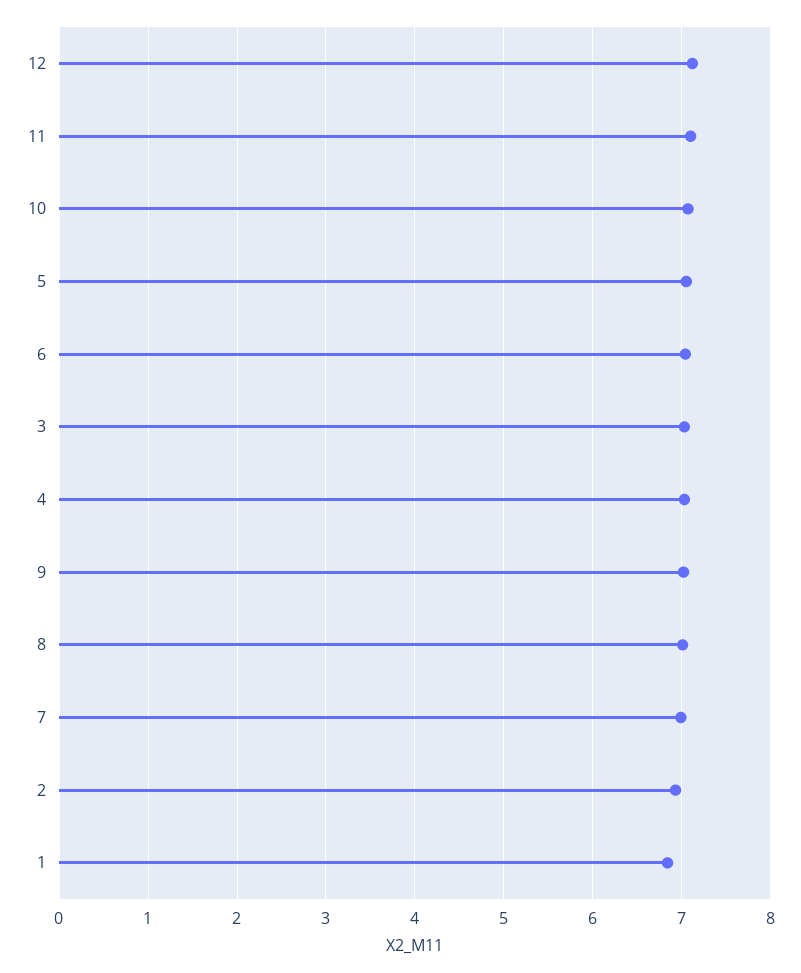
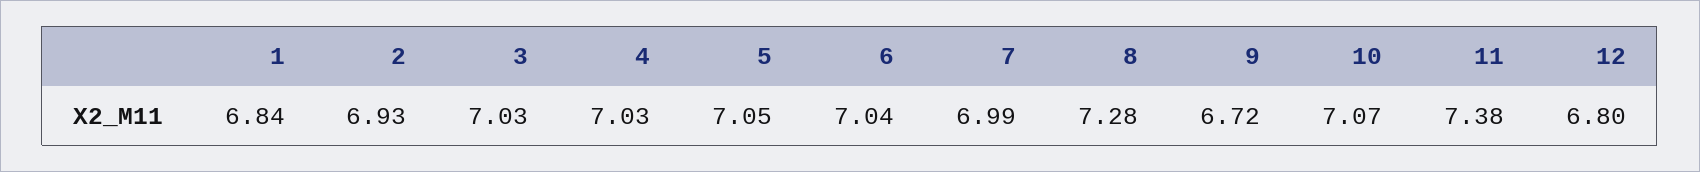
12: 7.1 -> 6.8
11: 7.1 -> 7.38
9: 7 -> 6.72
8: 7 -> 7.28

